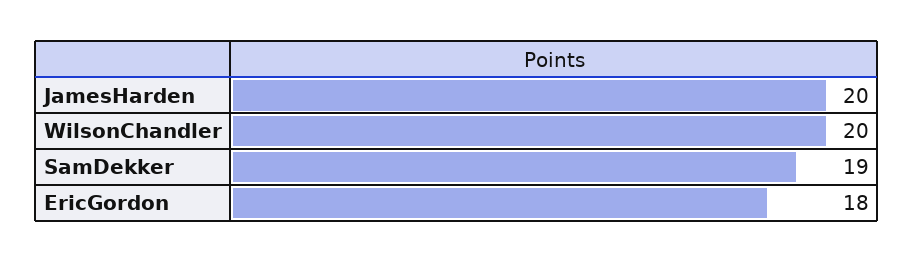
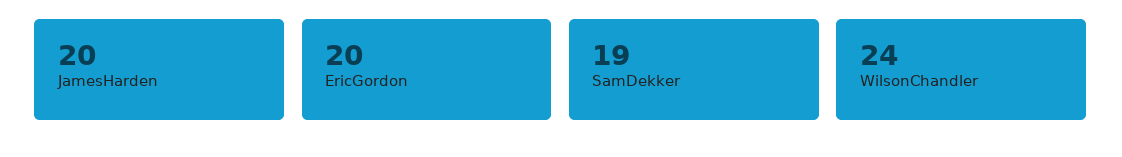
WilsonChandler: 20 -> 24
EricGordon: 18 -> 20

